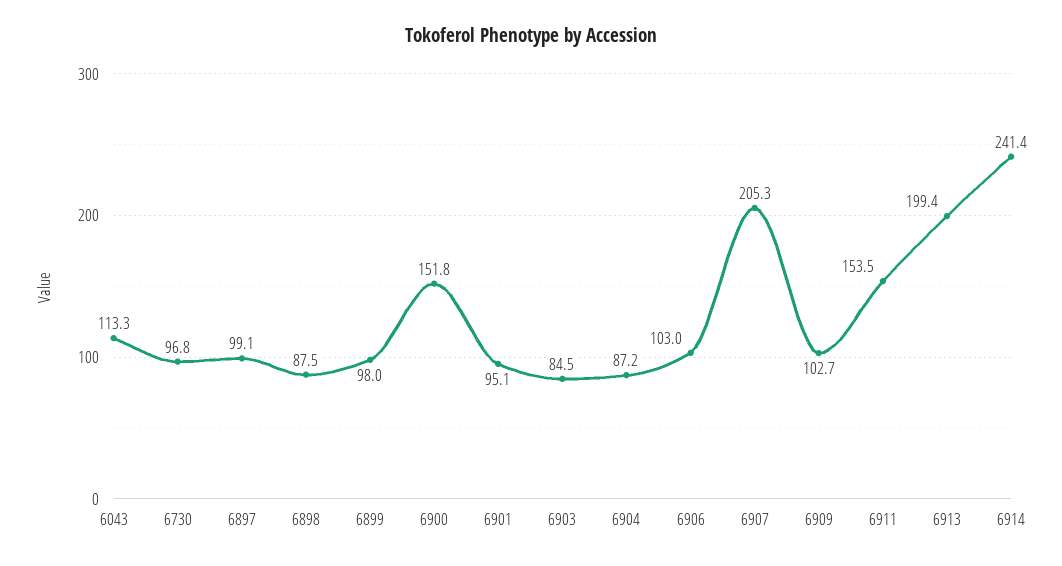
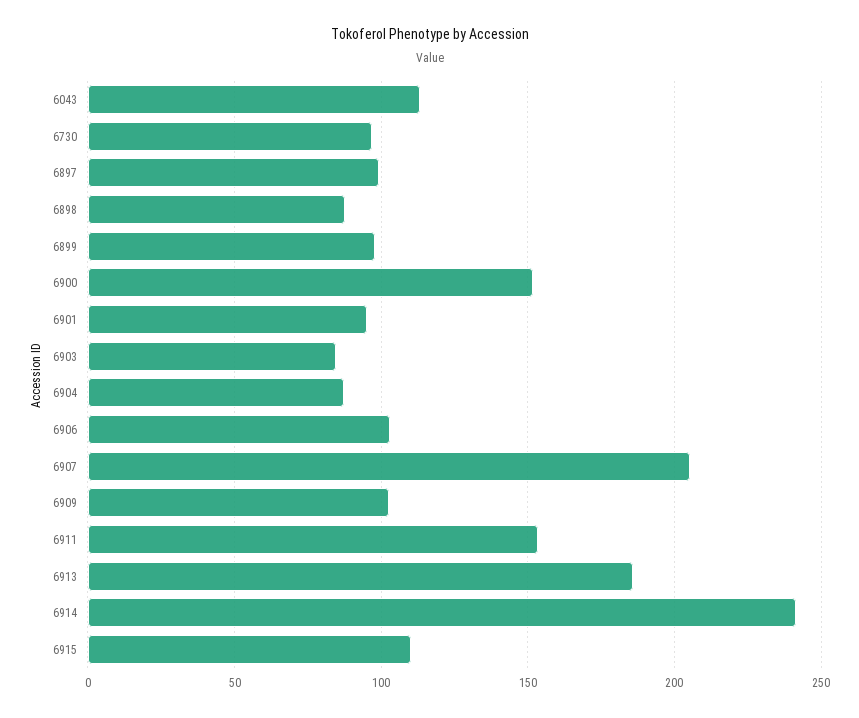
6913: 199.4 -> 185
6915: none -> 110

